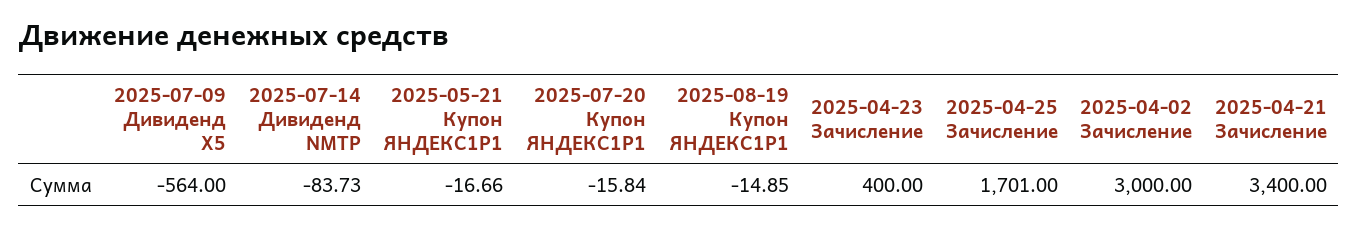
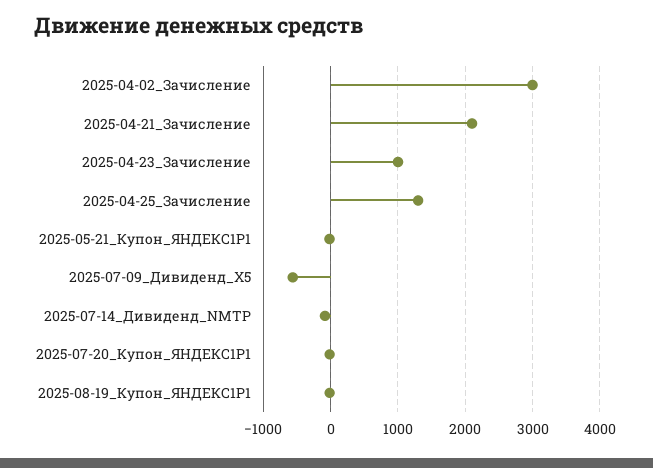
2025-04-23 Зачисление: 400 -> 1000
2025-04-25 Зачисление: 1701 -> 1300
2025-04-21 Зачисление: 3400 -> 2100

